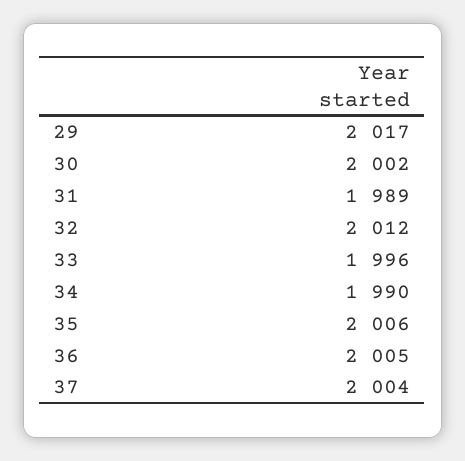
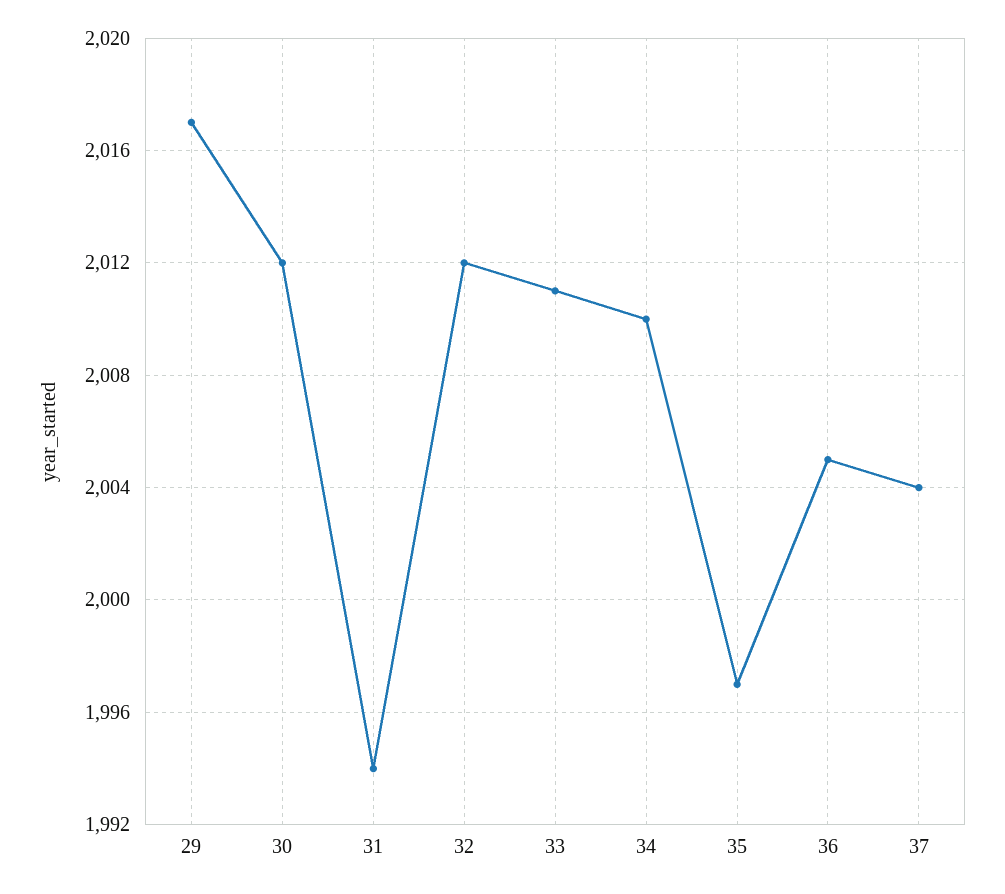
30: 2002 -> 2012
31: 1989 -> 1994
33: 1996 -> 2011
34: 1990 -> 2010
35: 2006 -> 1997

